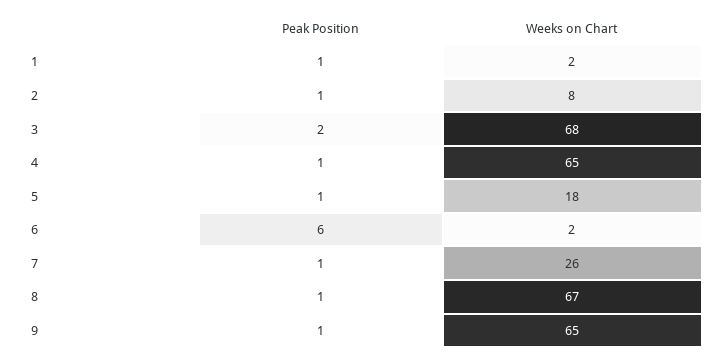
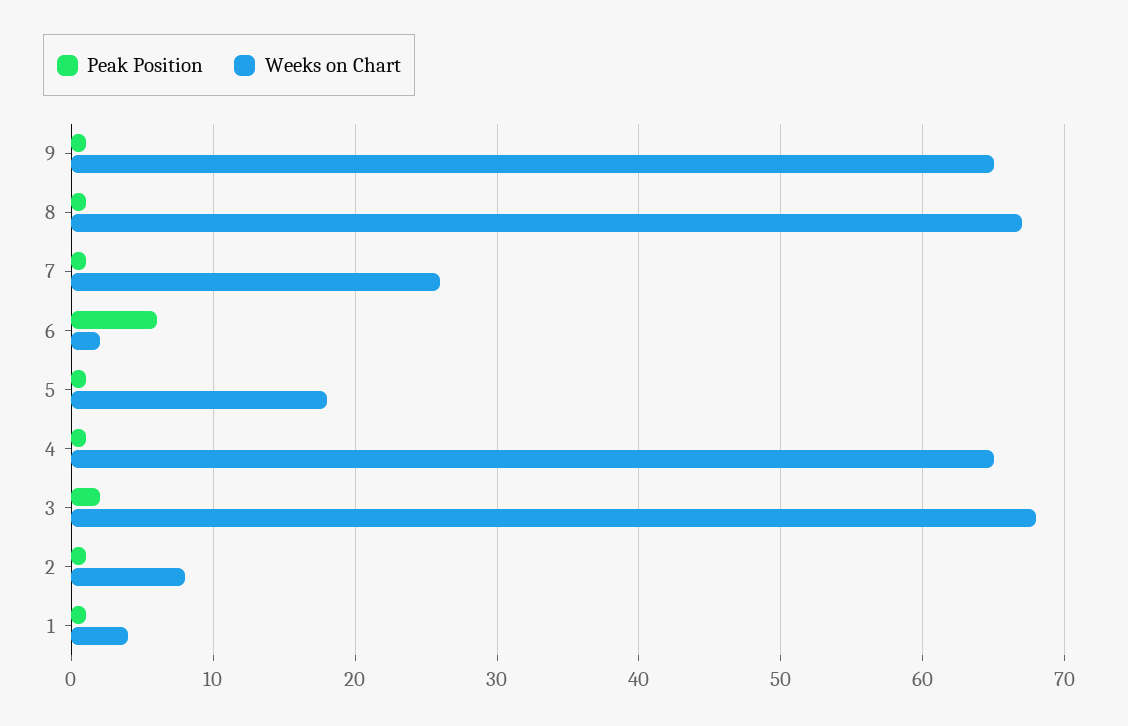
Weeks on Chart, 1: 2 -> 4

